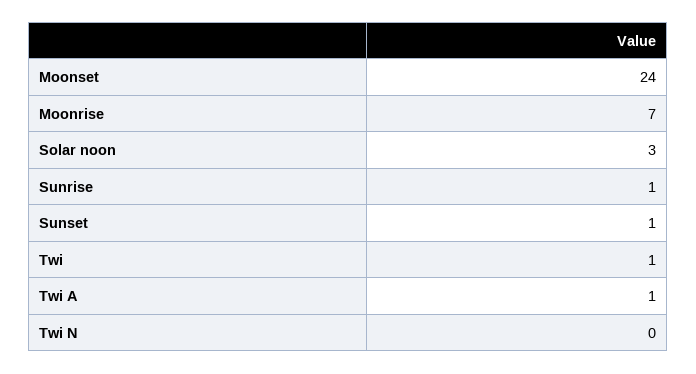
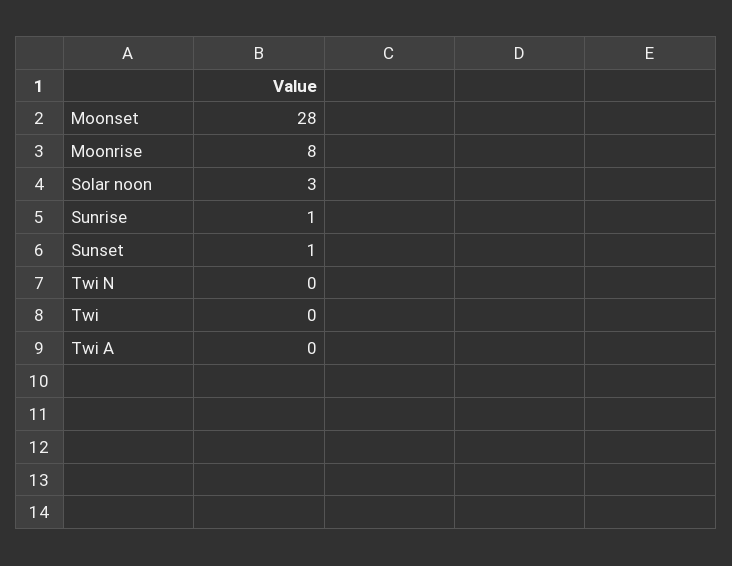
Moonset: 24 -> 28
Moonrise: 7 -> 8
Twi: 1 -> 0
Twi A: 1 -> 0

